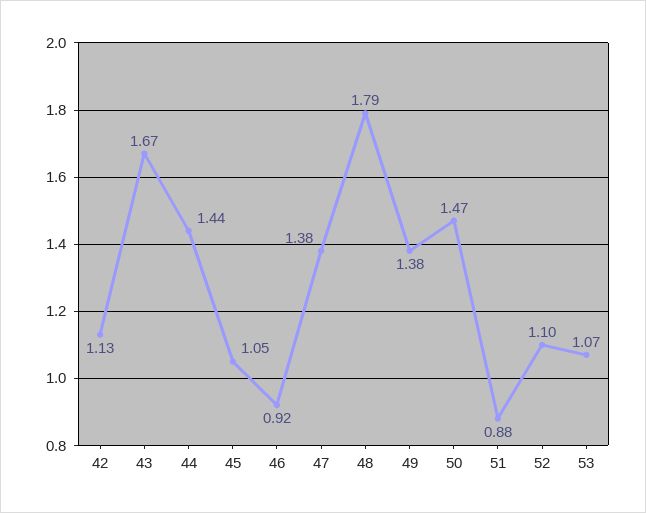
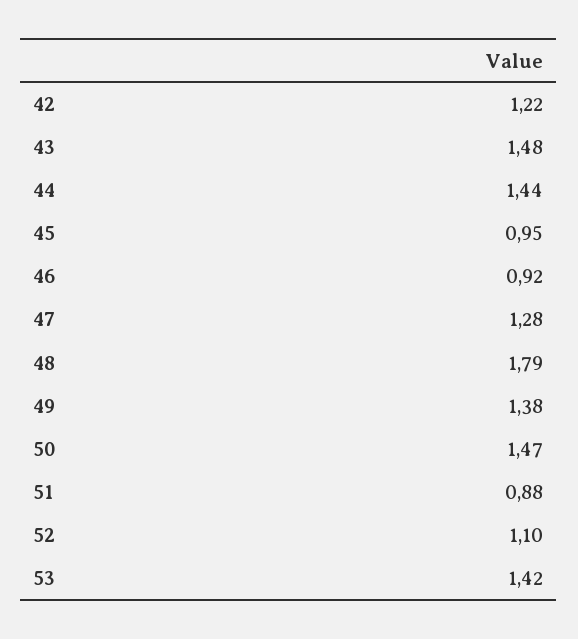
42: 1.13 -> 1.22
43: 1.67 -> 1.48
45: 1.05 -> 0.95
47: 1.38 -> 1.28
53: 1.07 -> 1.42

